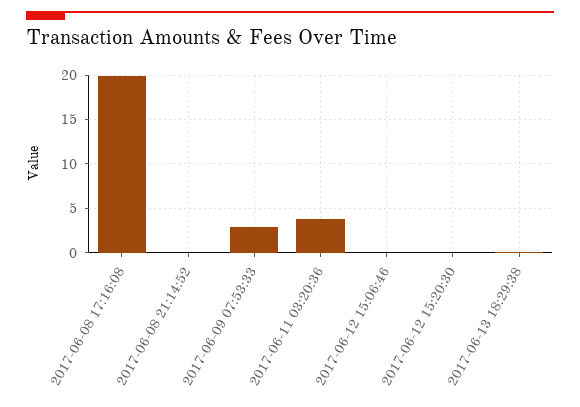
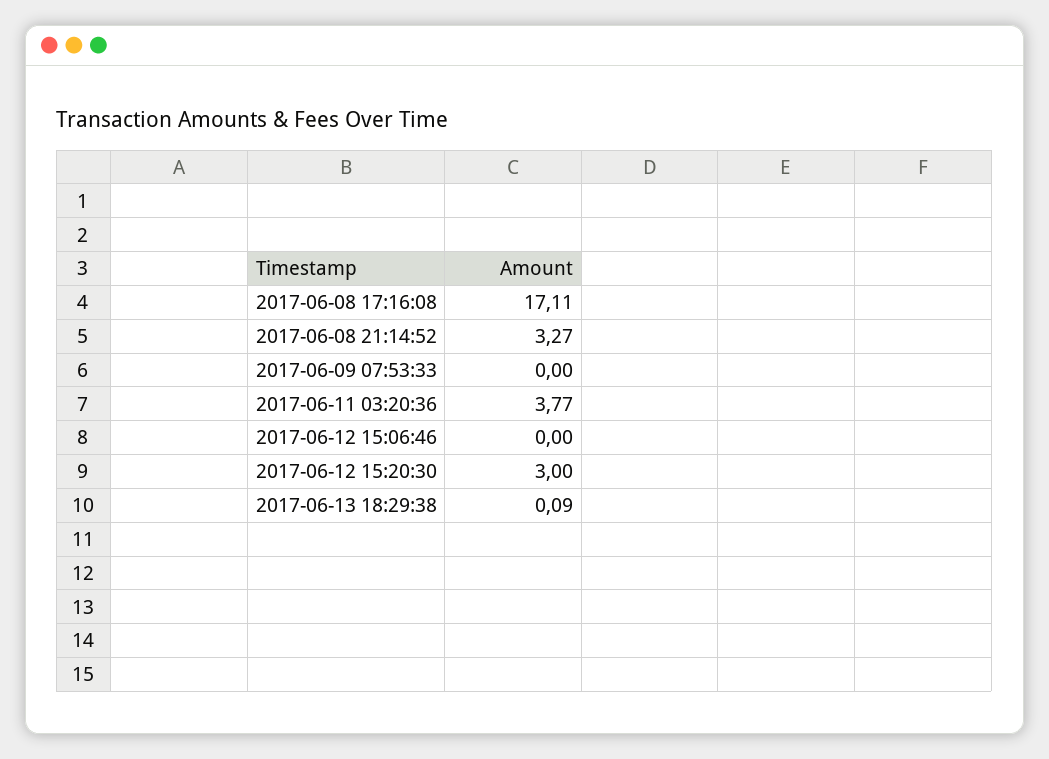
2017-06-08 17:16:08: 20 -> 17.11
2017-06-08 21:14:52: 0 -> 3.27
2017-06-09 07:53:33: 3 -> 0
2017-06-12 15:20:30: 0 -> 3

